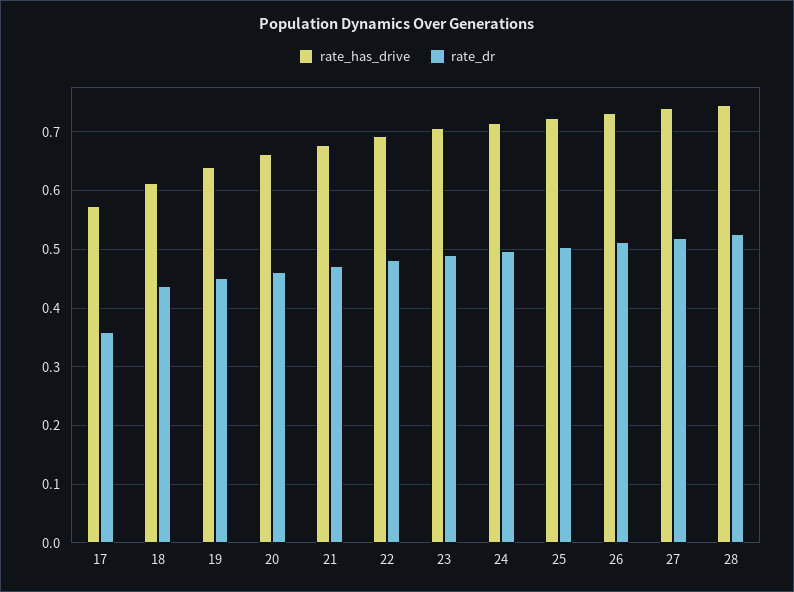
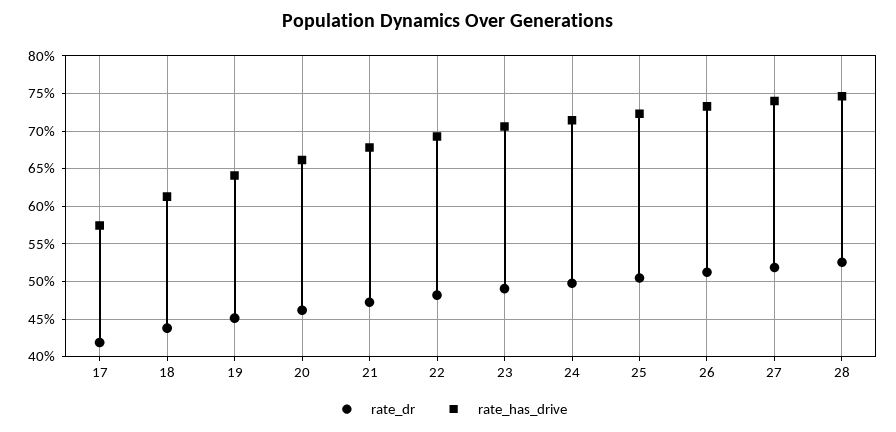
rate_dr, 17: 0.36 -> 0.42

